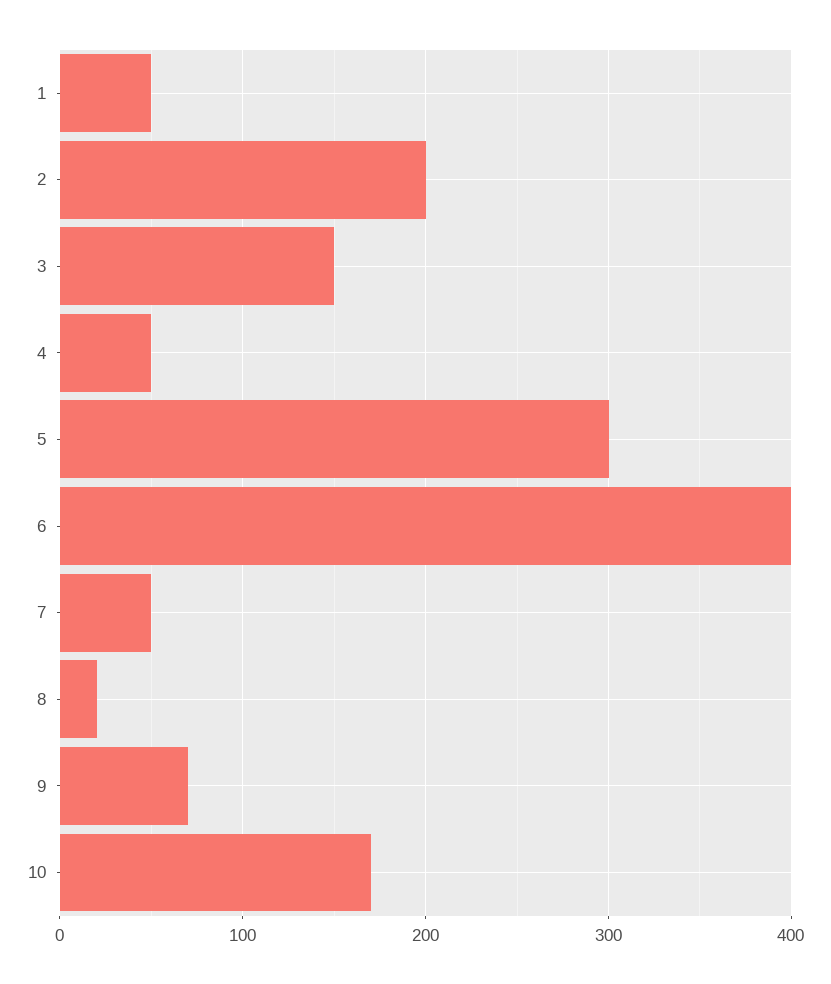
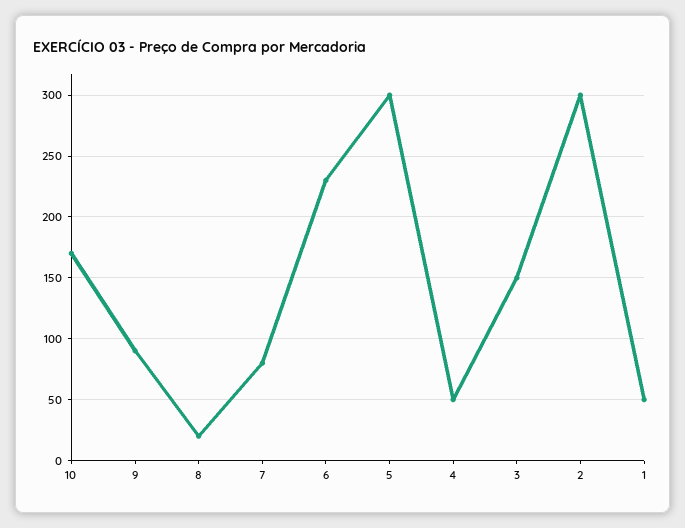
2: 200 -> 300
6: 400 -> 230
7: 50 -> 80
9: 70 -> 90

